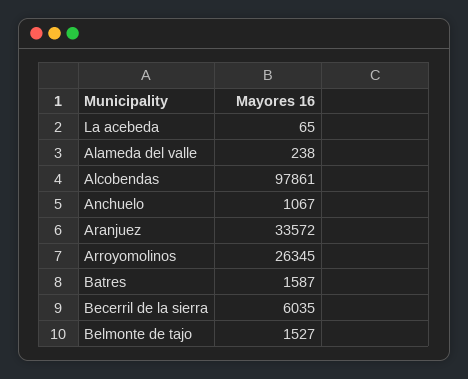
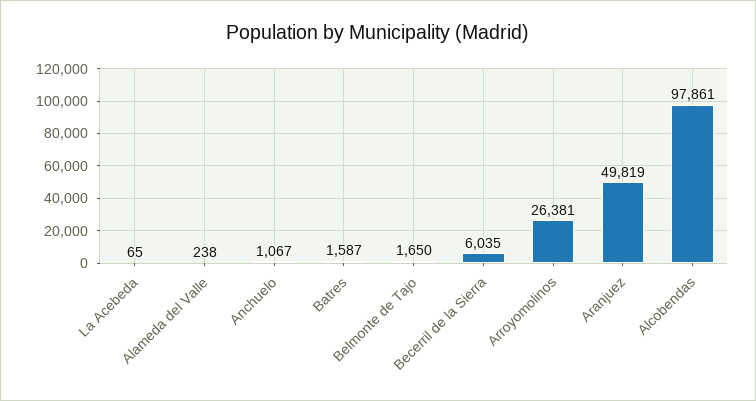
Aranjuez: 33572 -> 49819
Arroyomolinos: 26345 -> 26381
Belmonte de tajo: 1527 -> 1650

